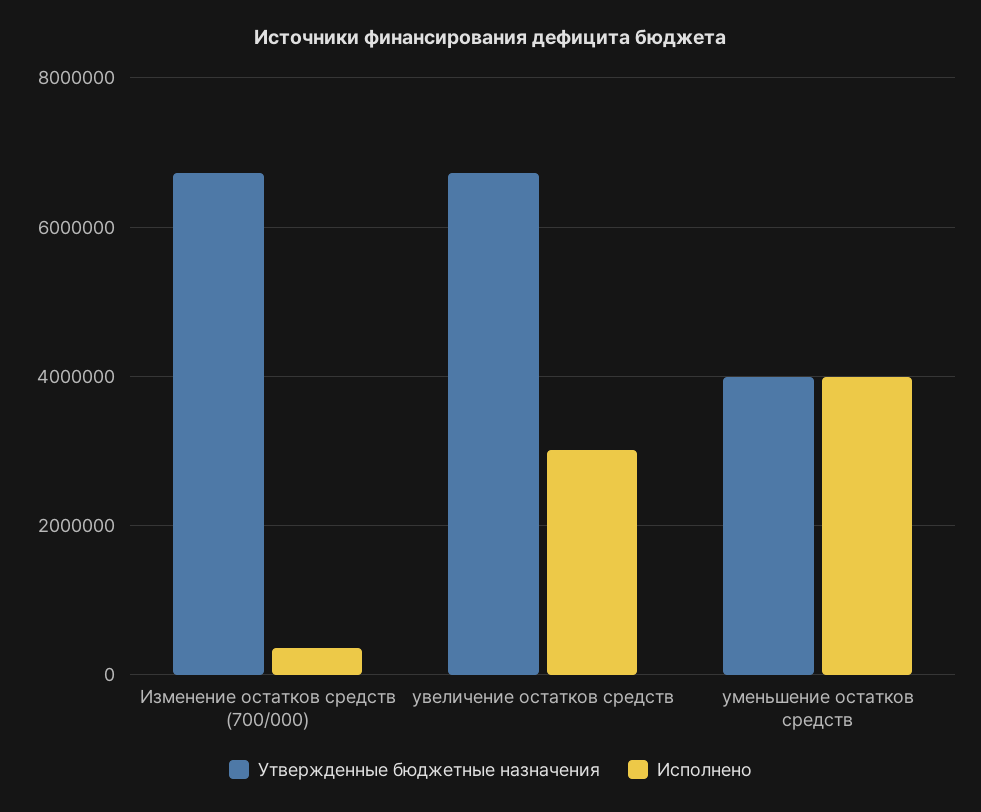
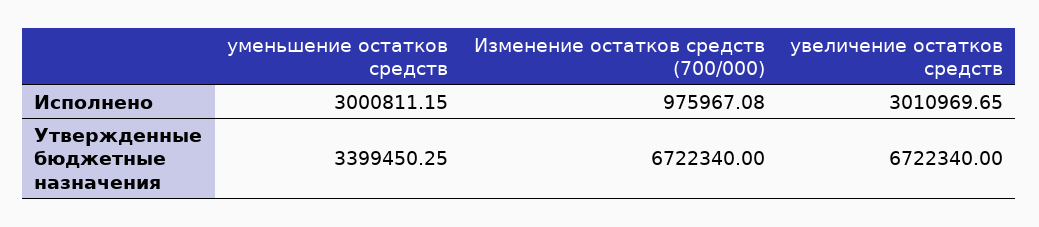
Исполнено, Изменение остатков средств (700/000): 400000 -> 975967.08
Утвержденные бюджетные назначения, уменьшение остатков средств: 4000000 -> 3399450.25
Исполнено, уменьшение остатков средств: 4000000 -> 3000811.15

